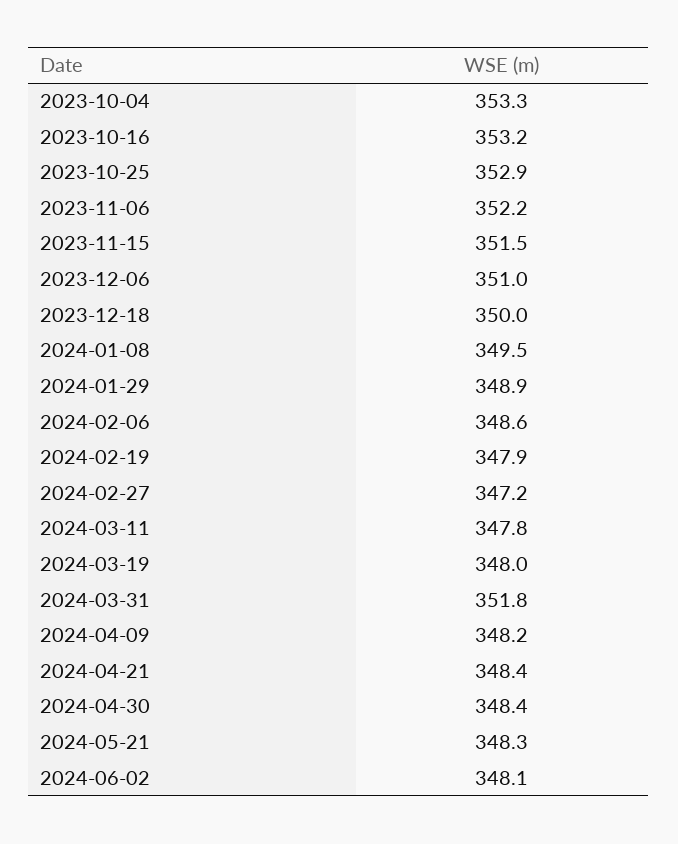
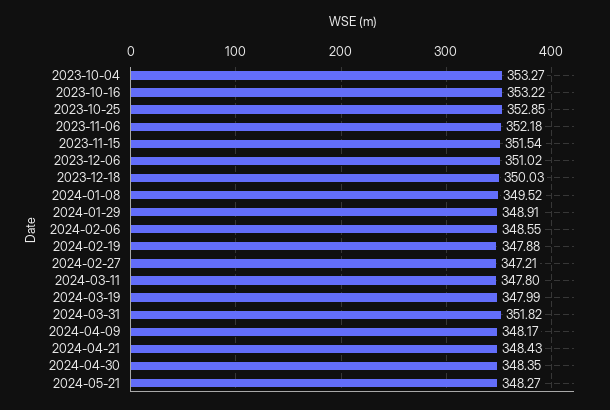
2024-06-02: 348.1 -> none

